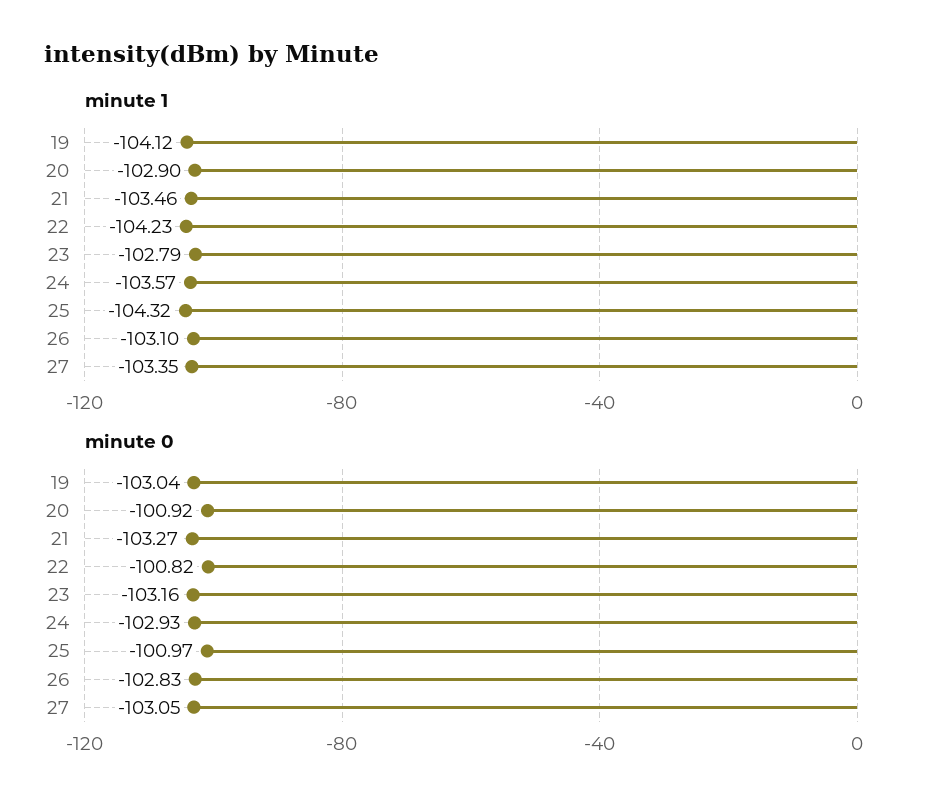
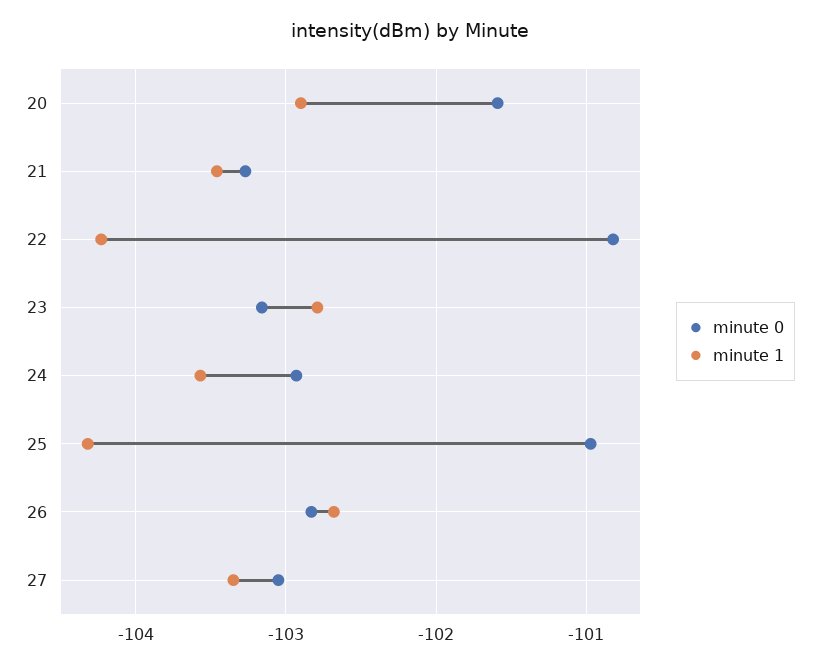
minute 1, 19: -104.12 -> none
minute 1, 26: -103.1 -> -102.7
minute 0, 19: -103.04 -> none
minute 0, 20: -100.92 -> -101.6

